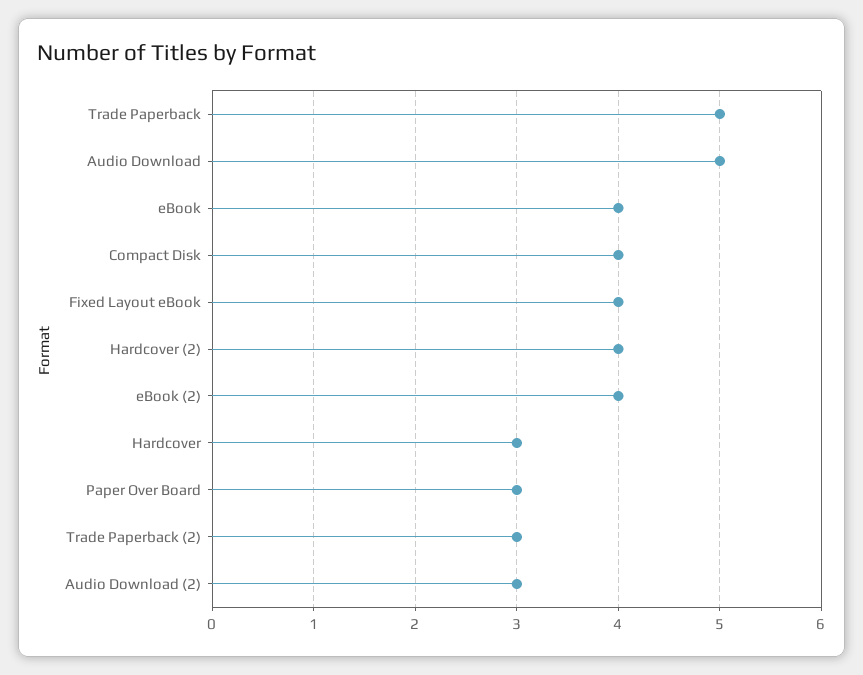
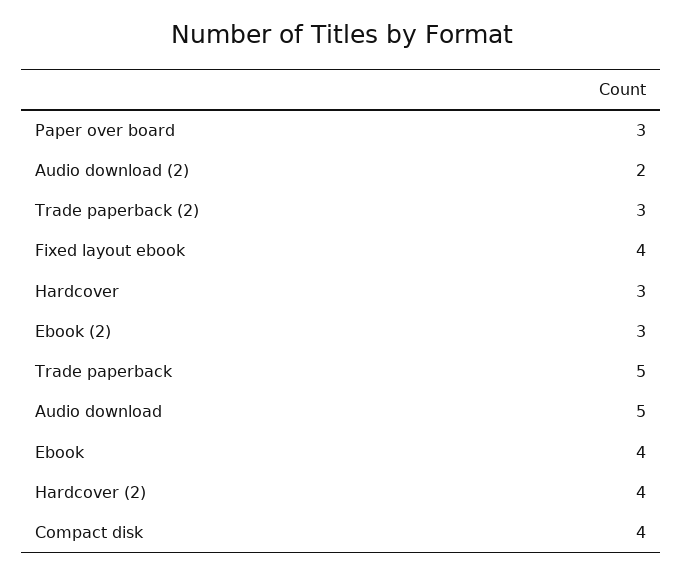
eBook (2): 4 -> 3
Audio Download (2): 3 -> 2

